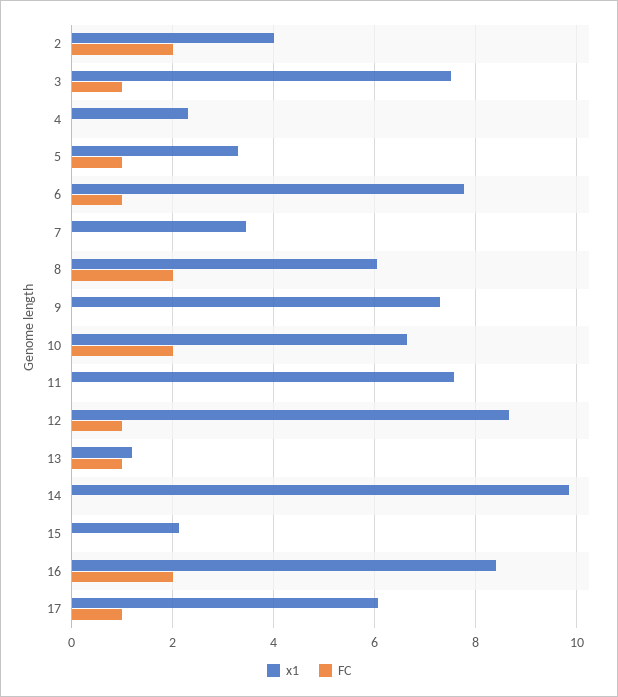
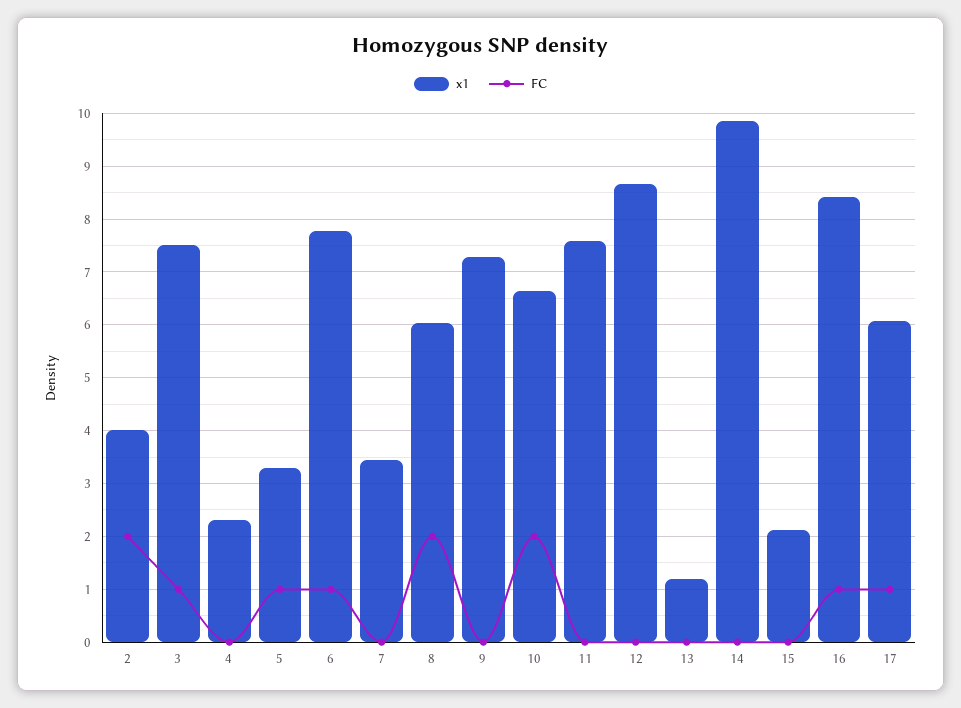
FC, 12: 1 -> 0
FC, 13: 1 -> 0
FC, 16: 2 -> 1

